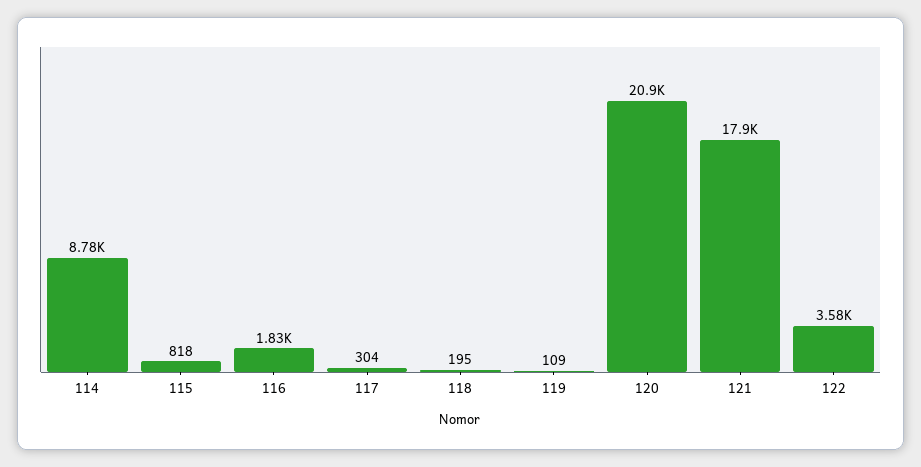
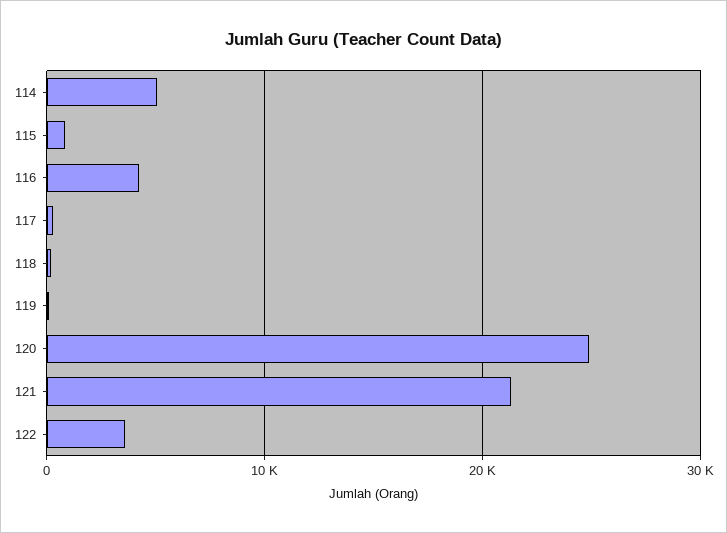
114: 8780 -> 5000
116: 1830 -> 4000
120: 20900 -> 25000
121: 17900 -> 21000

